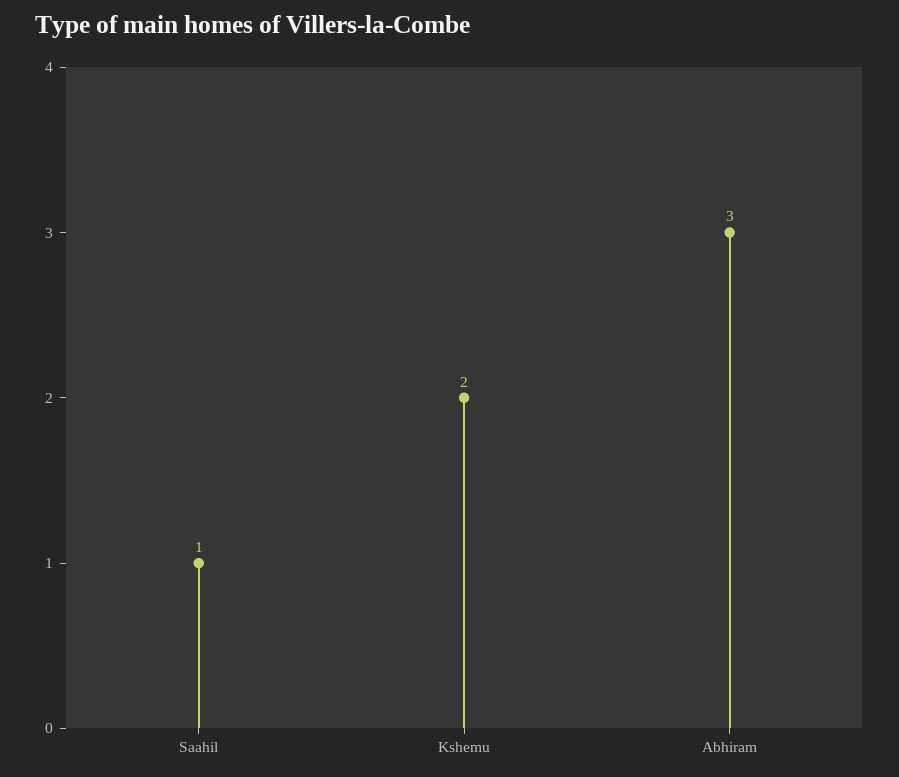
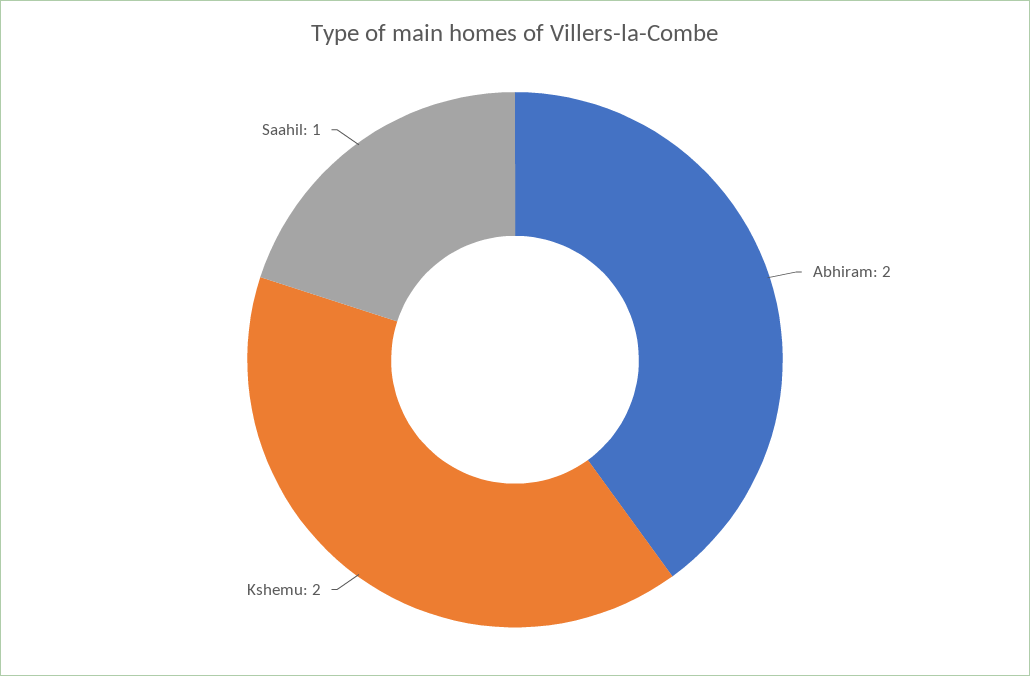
Abhiram: 3 -> 2

